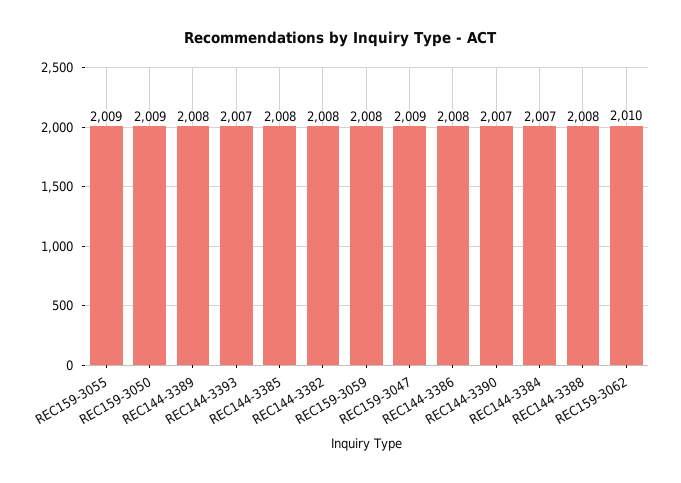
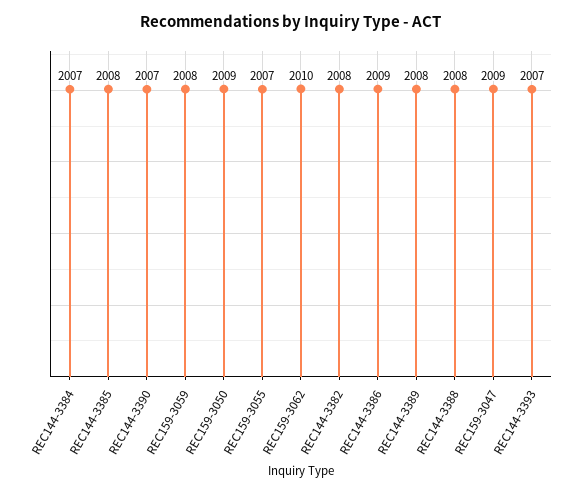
REC159-3055: 2009 -> 2007
REC144-3386: 2008 -> 2009

